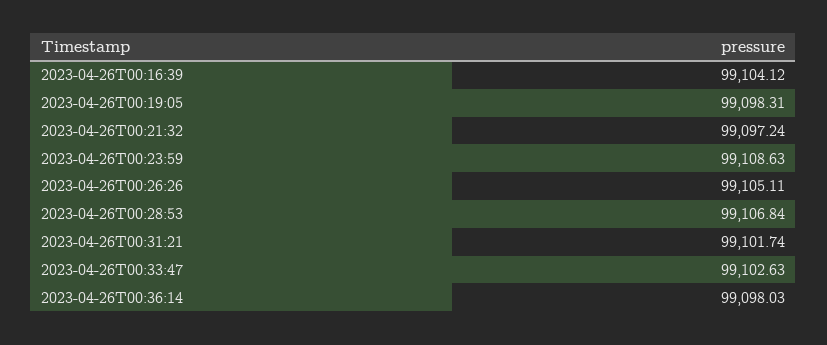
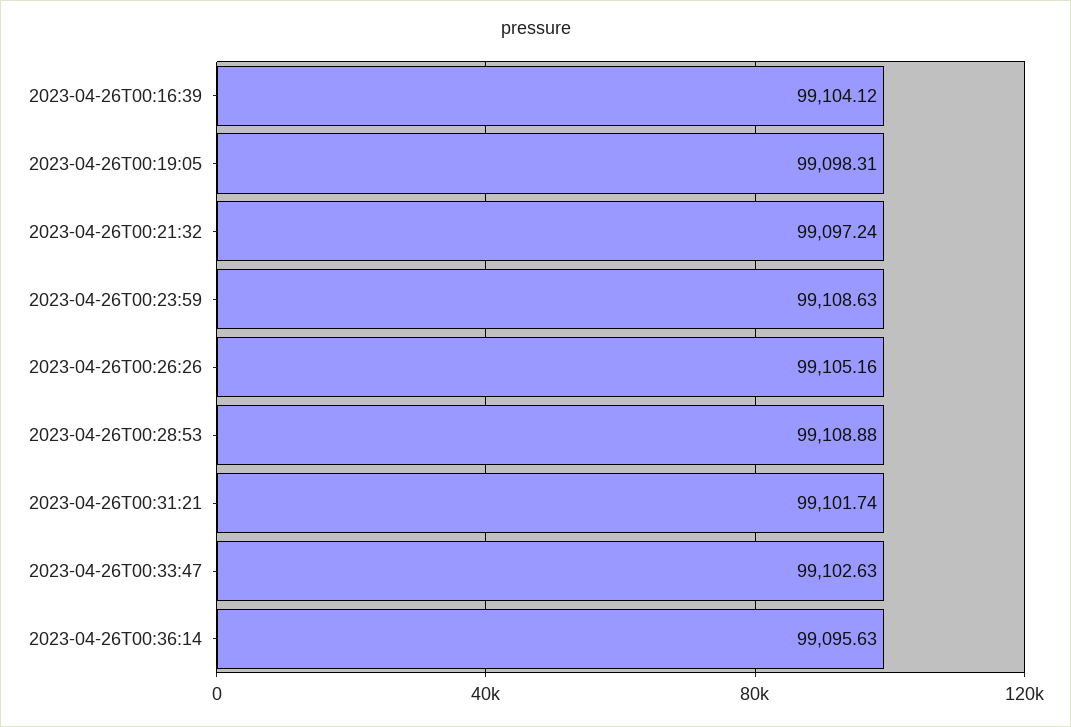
2023-04-26T00:26:26: 99105.11 -> 99105.16
2023-04-26T00:28:53: 99106.84 -> 99108.88
2023-04-26T00:36:14: 99098.03 -> 99095.63

